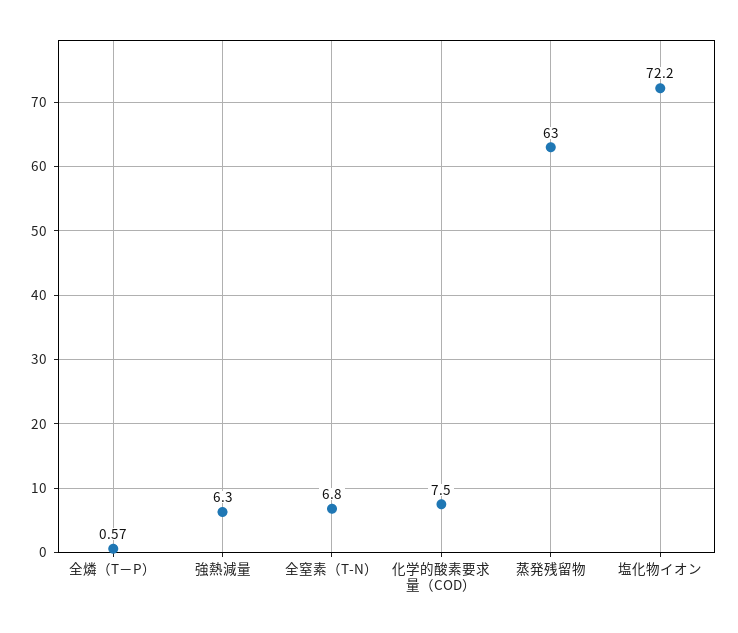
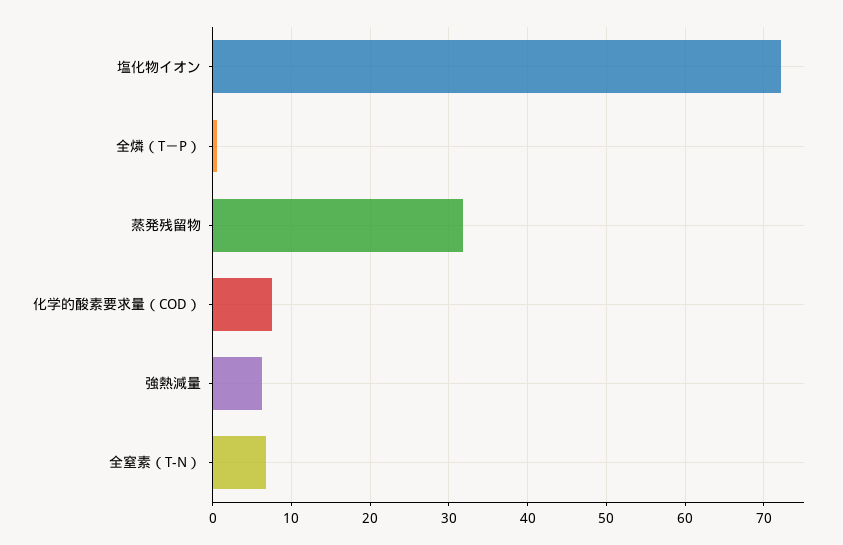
蒸発残留物: 63 -> 32

